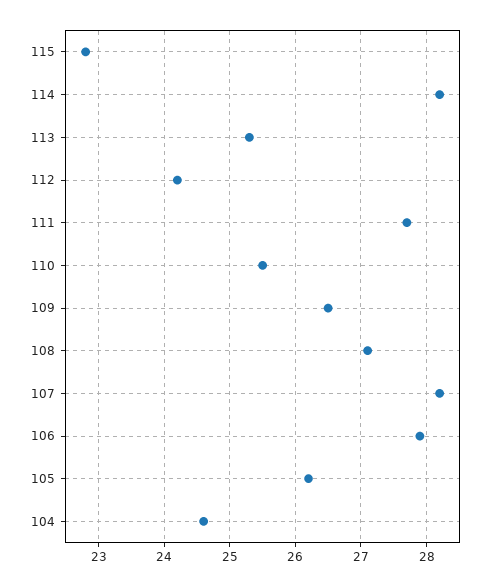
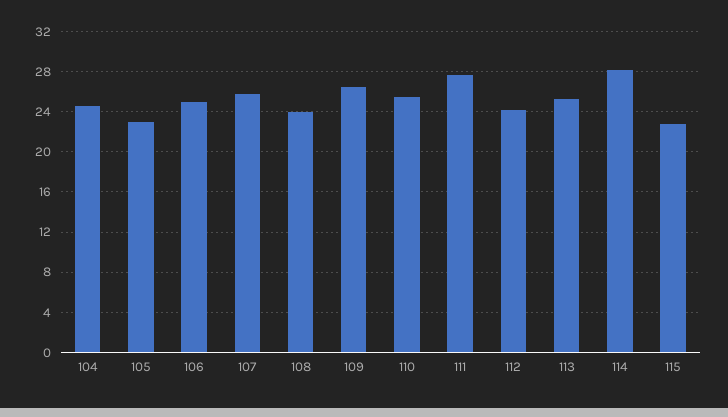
108: 27.1 -> 24
107: 28.2 -> 26
106: 27.9 -> 25
105: 26.2 -> 23

